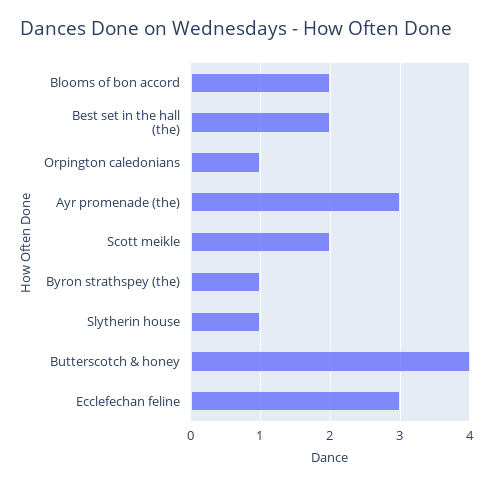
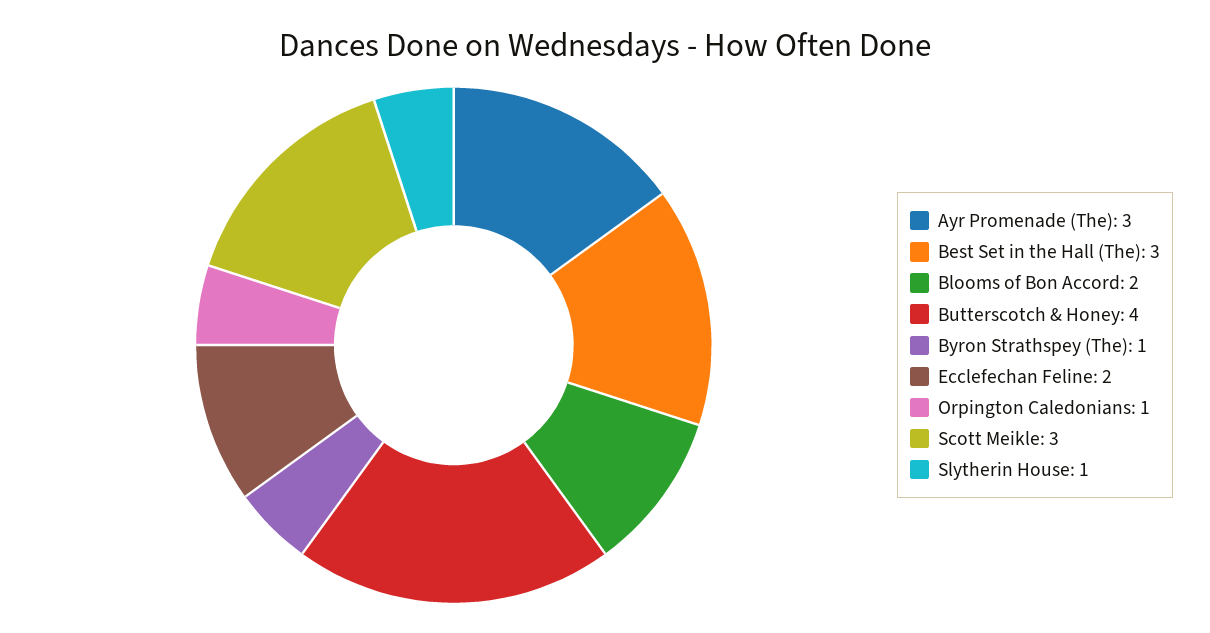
Best set in the hall (the): 2 -> 3
Scott meikle: 2 -> 3
Ecclefechan feline: 3 -> 2

